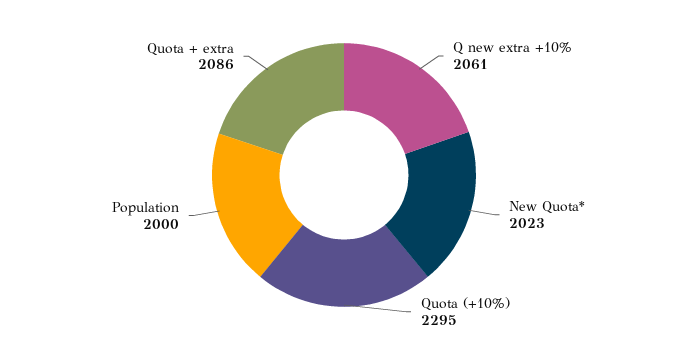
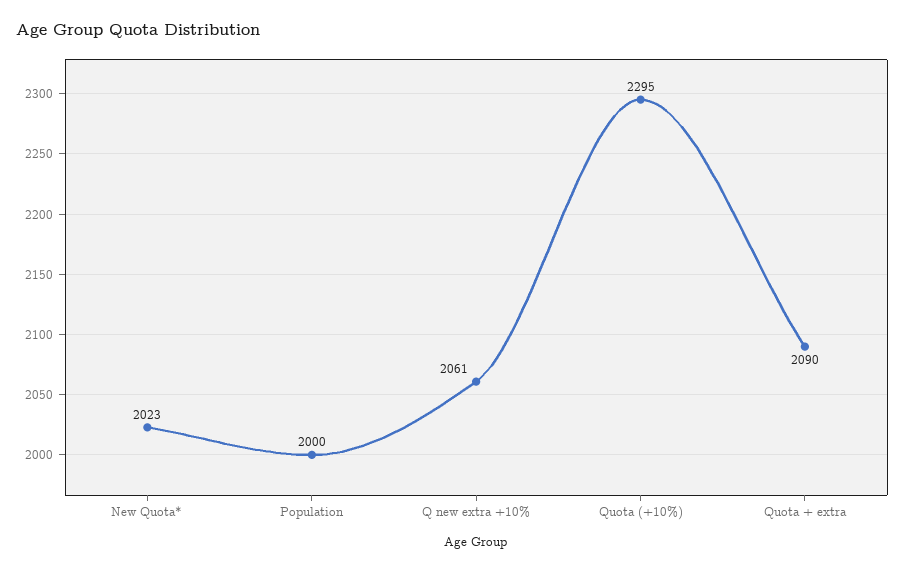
Quota + extra: 2086 -> 2090

